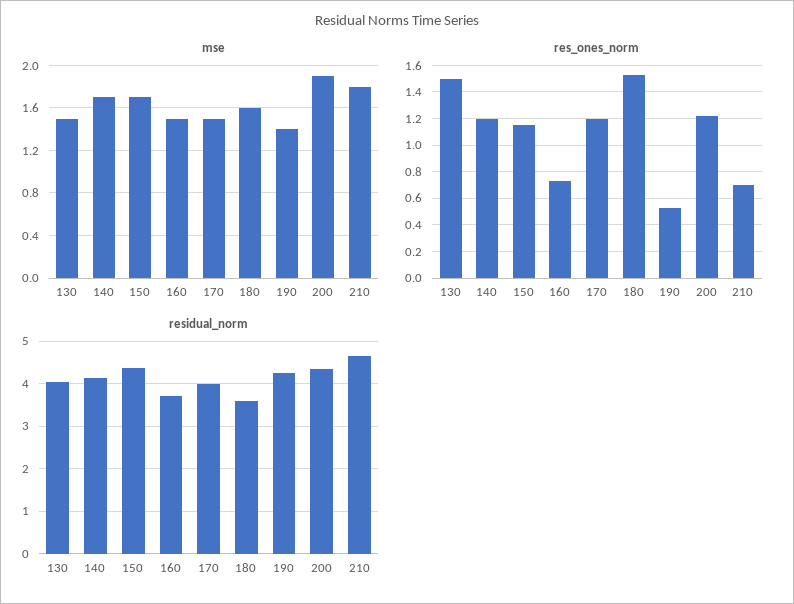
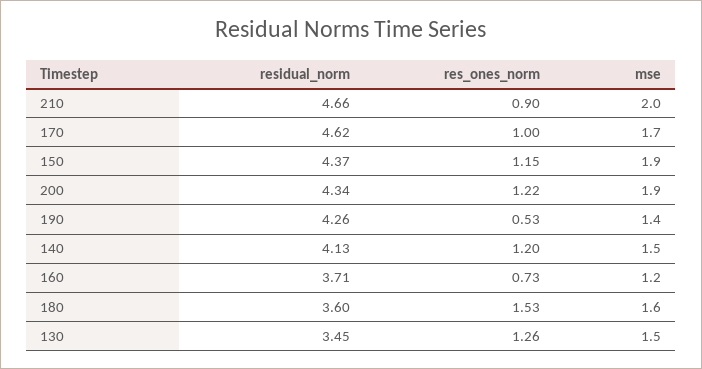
mse, 140: 1.7 -> 1.5
mse, 150: 1.7 -> 1.9
mse, 160: 1.5 -> 1.2
mse, 170: 1.5 -> 1.7
mse, 210: 1.8 -> 2
res_ones_norm, 130: 1.5 -> 1.26
res_ones_norm, 170: 1.2 -> 1
res_ones_norm, 210: 0.7 -> 0.9
residual_norm, 130: 4 -> 3.45
residual_norm, 170: 4 -> 4.62

